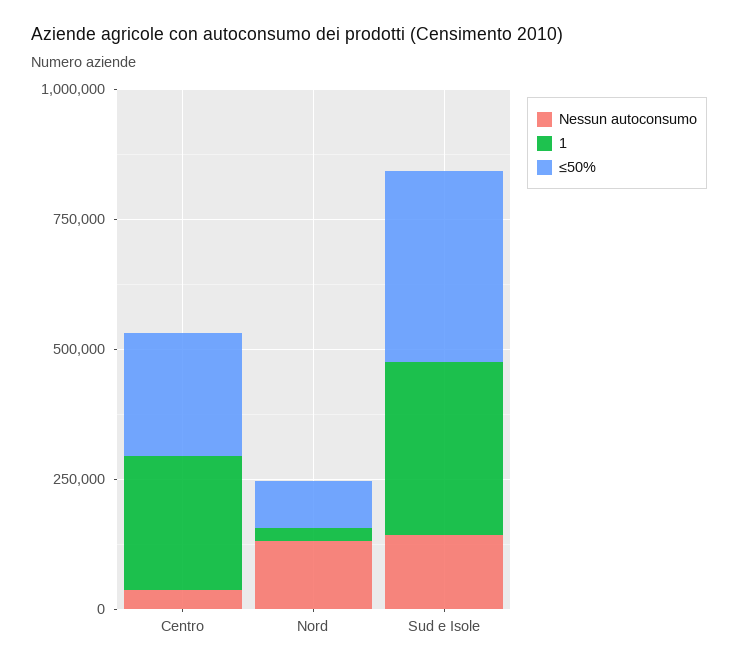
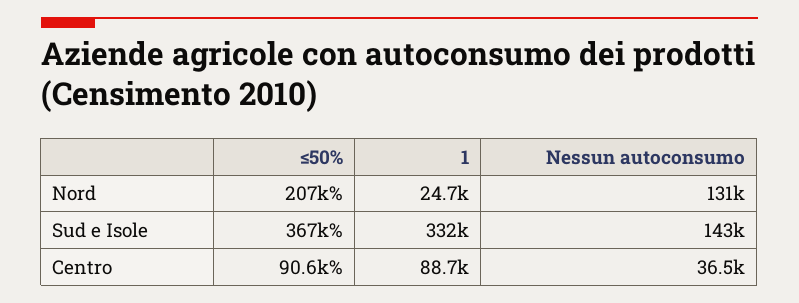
1, Centro: 250000 -> 88700
≤50%, Centro: 250000 -> 90600
≤50%, Nord: 100000 -> 207000

